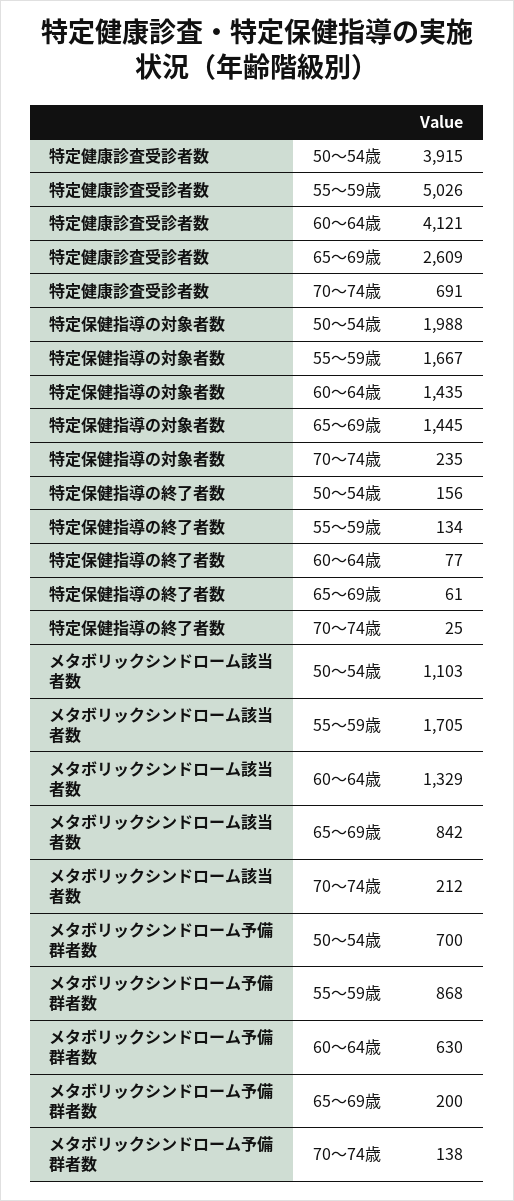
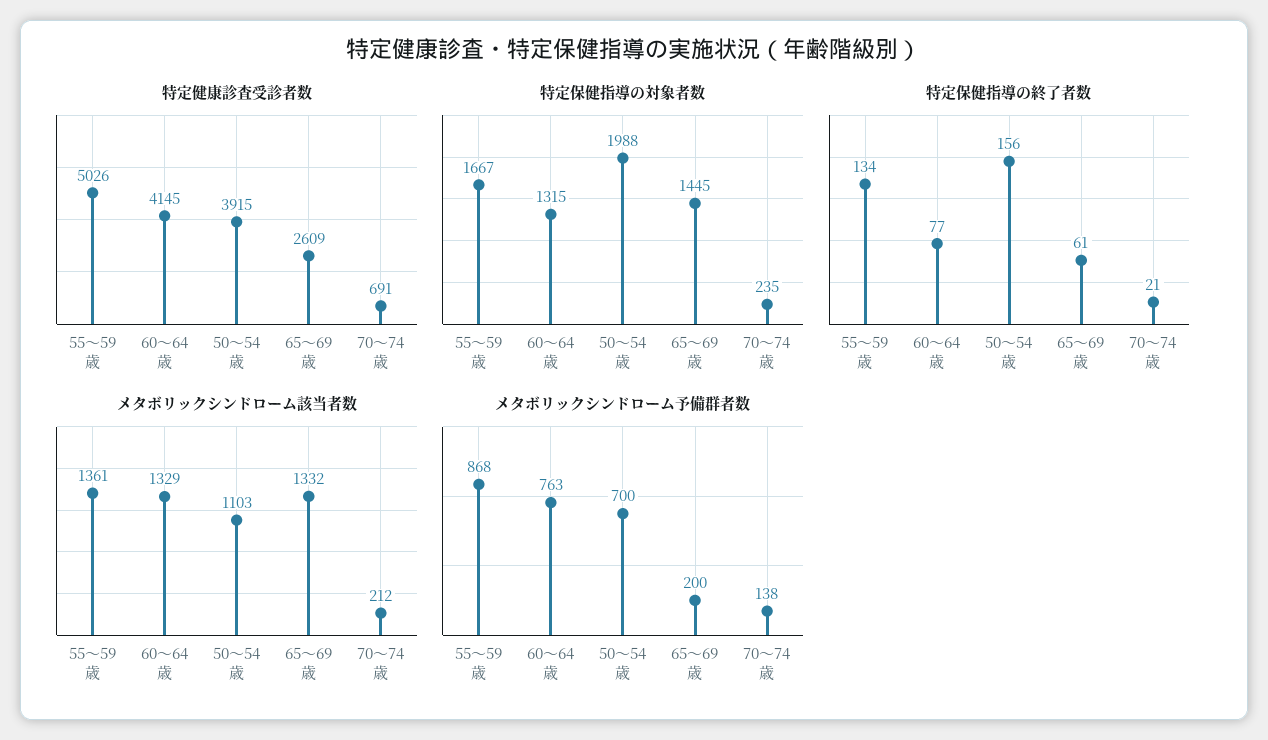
特定健康診査受診者数, 60～64歳: 4121 -> 4145
特定保健指導の対象者数, 60～64歳: 1435 -> 1315
特定保健指導の終了者数, 70～74歳: 25 -> 21
メタボリックシンドローム該当者数, 55～59歳: 1705 -> 1361
メタボリックシンドローム該当者数, 65～69歳: 842 -> 1332
メタボリックシンドローム予備群者数, 60～64歳: 630 -> 763

